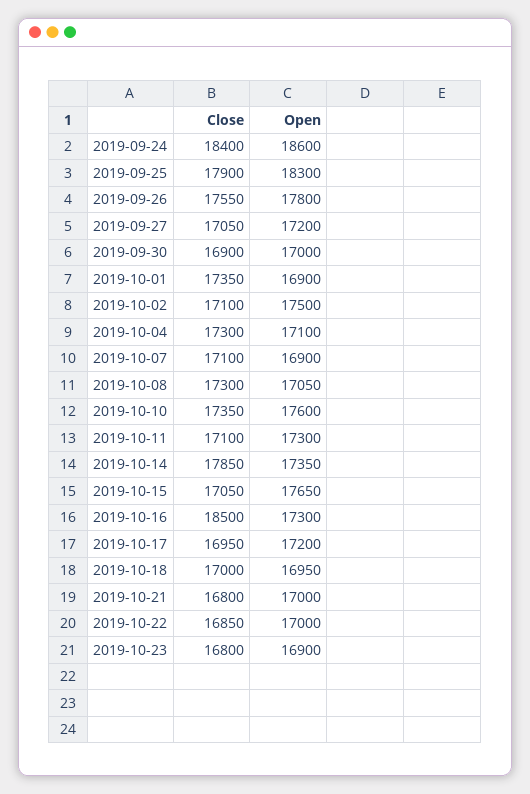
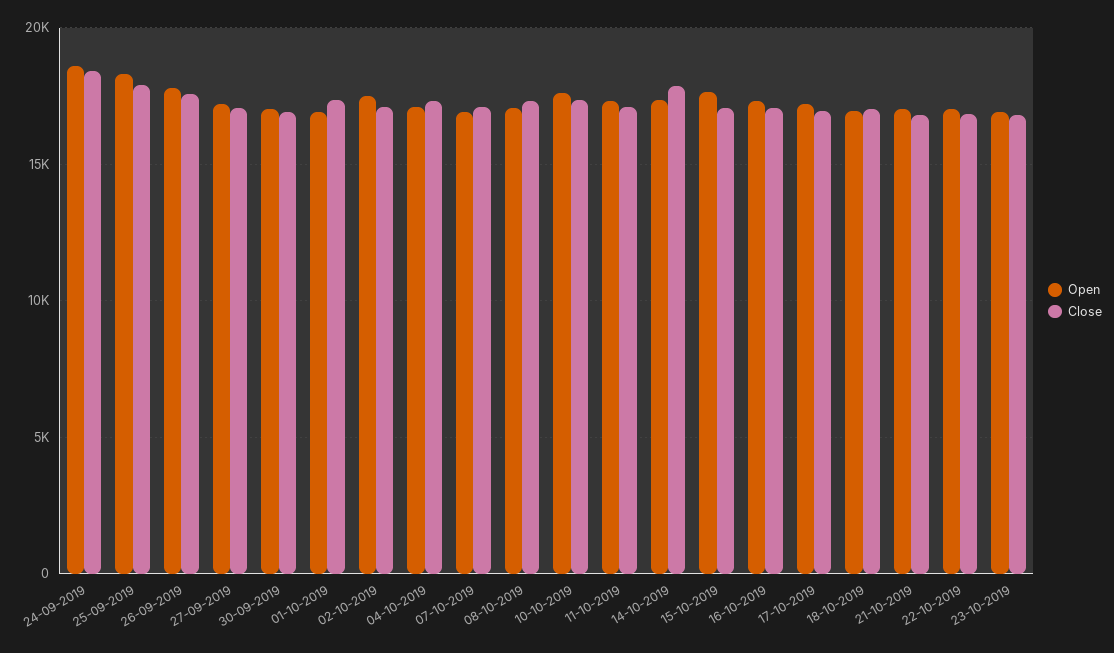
Close, 2019-10-16: 18500 -> 17000

